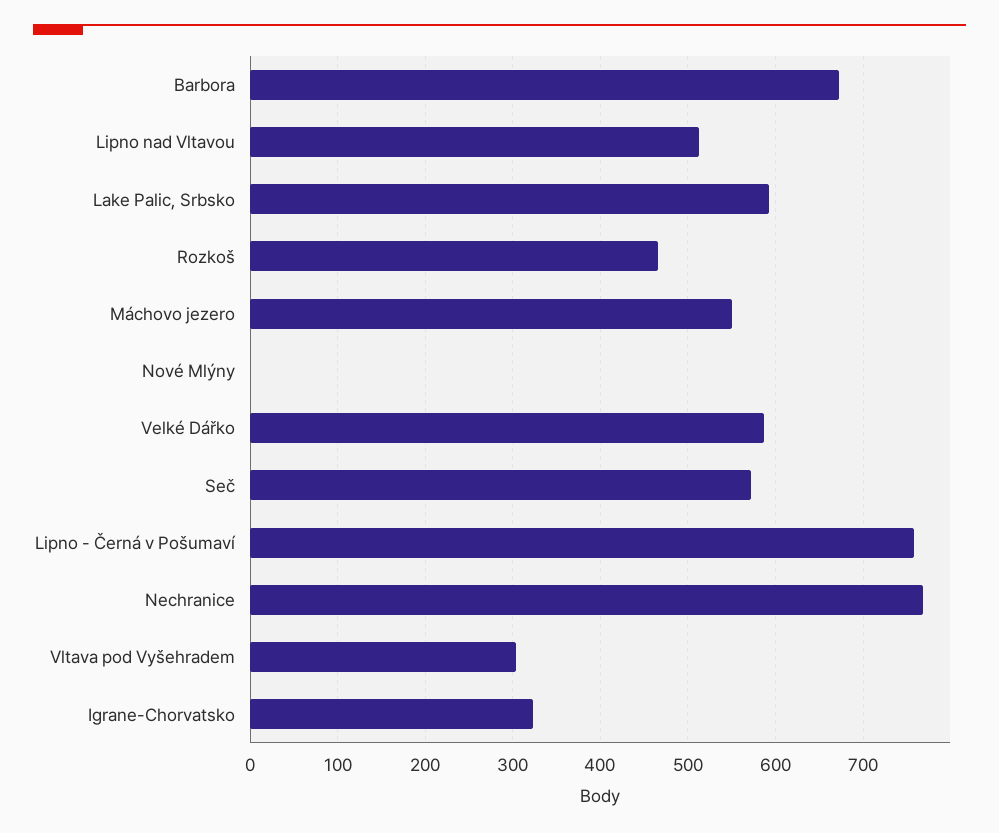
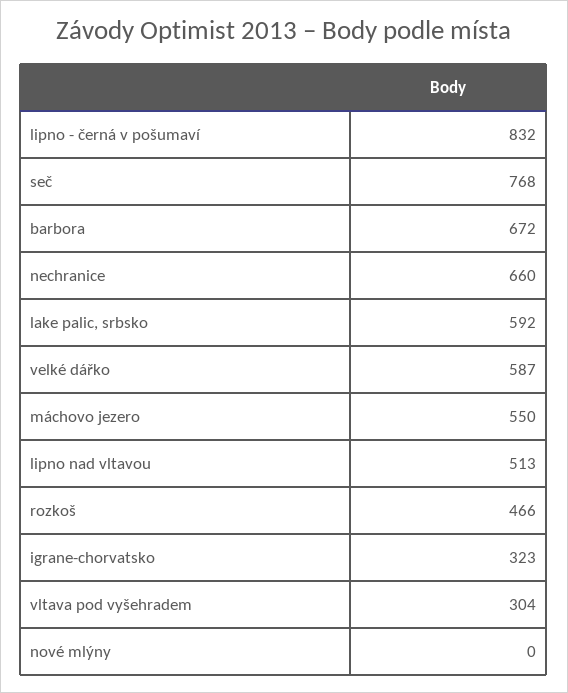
Seč: 570 -> 768
Lipno - Černá v Pošumaví: 760 -> 832
Nechranice: 770 -> 660

